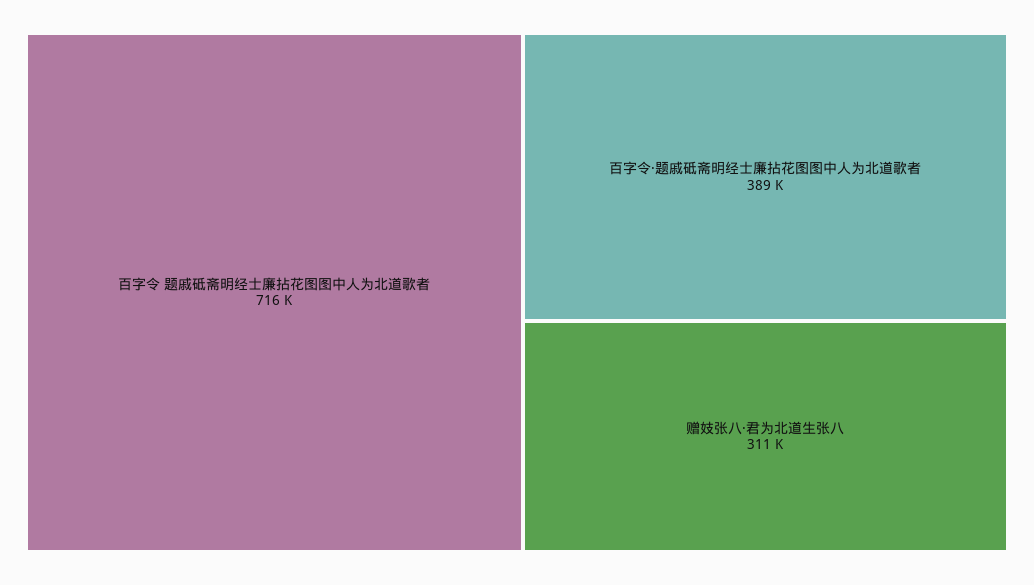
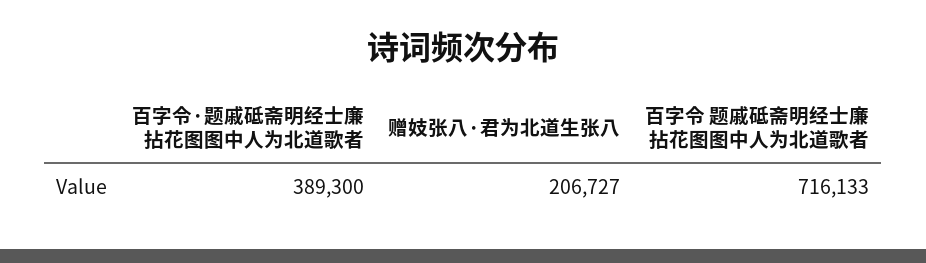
赠妓张八·君为北道生张八: 311000 -> 206727

